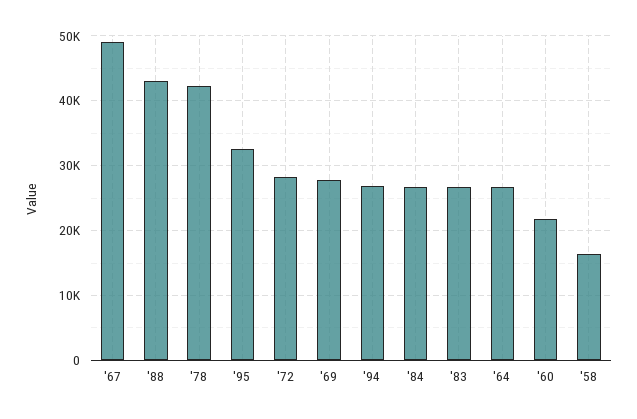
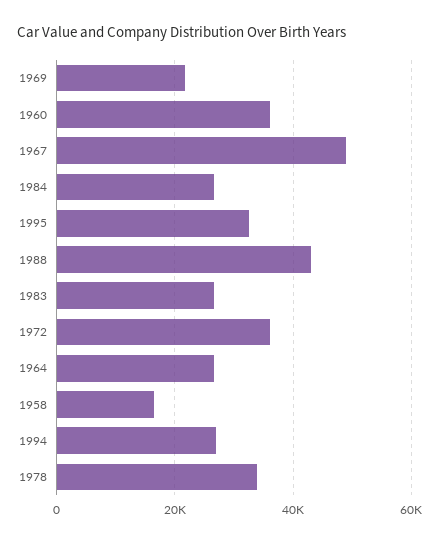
'78: 42000 -> 34000
'72: 28000 -> 36000
'69: 28000 -> 22000
'60: 22000 -> 36000

